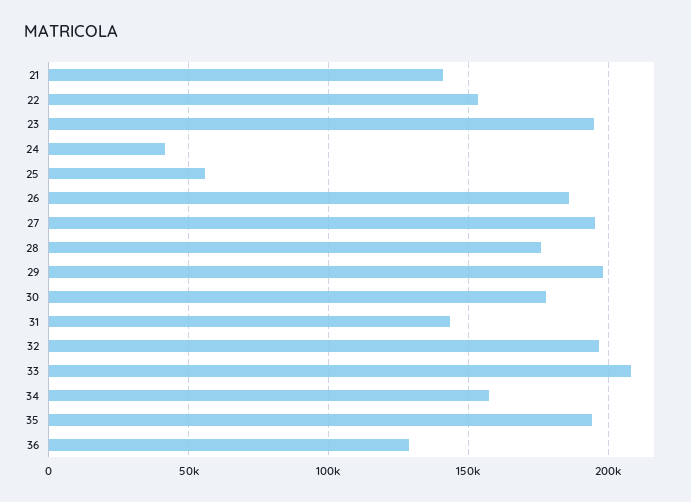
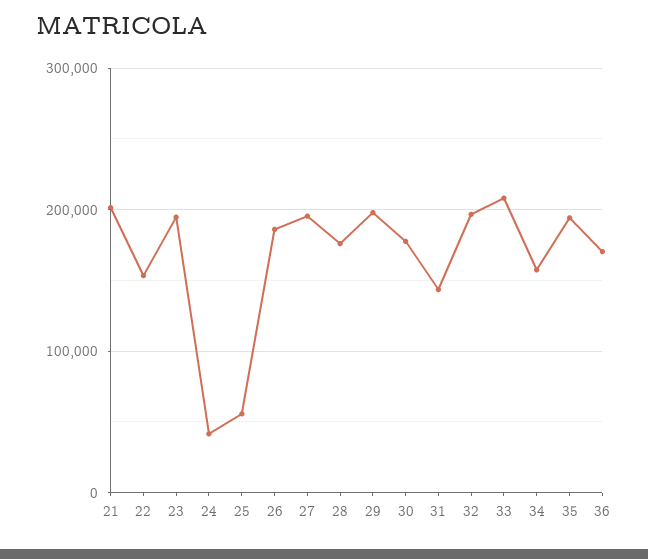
21: 140000 -> 200000
36: 130000 -> 170000

